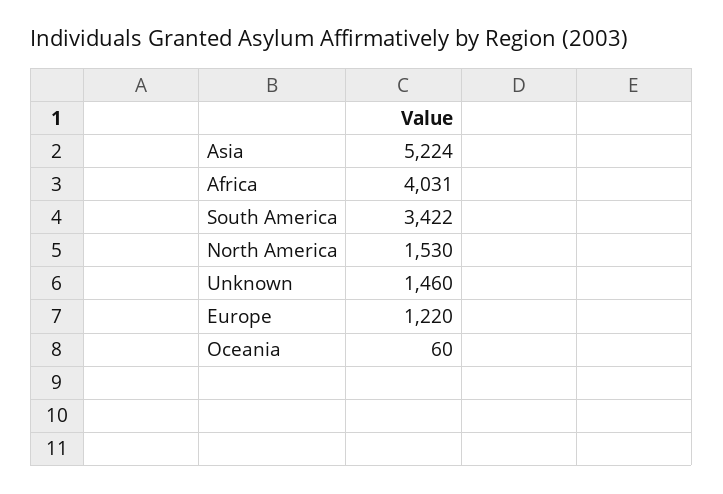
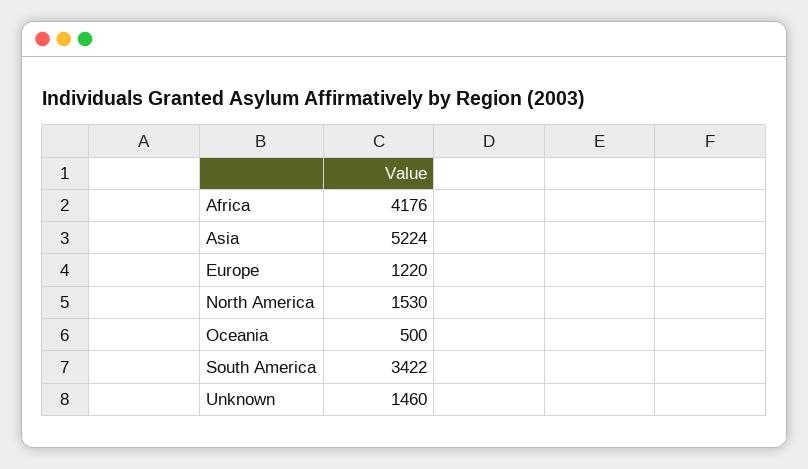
Africa: 4031 -> 4176
Oceania: 60 -> 500

